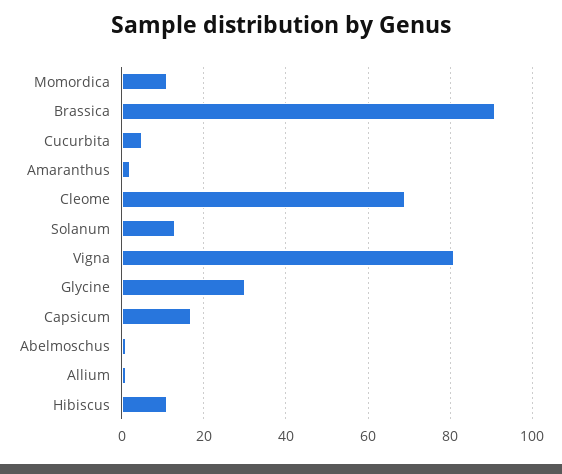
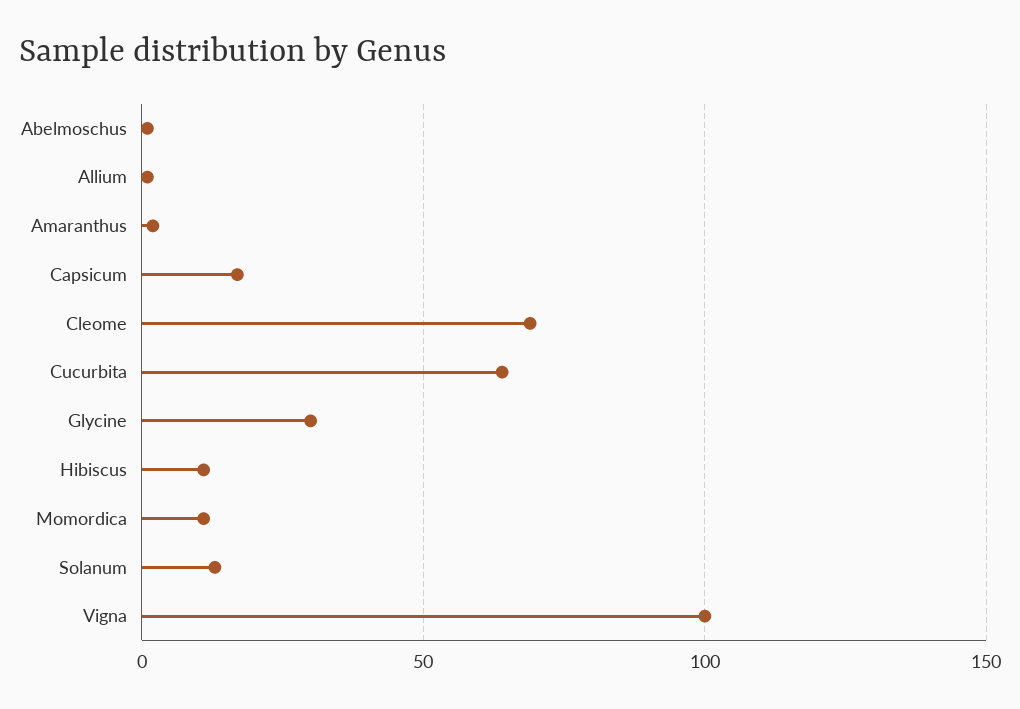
Brassica: 90 -> none
Cucurbita: 5 -> 65
Vigna: 80 -> 100

